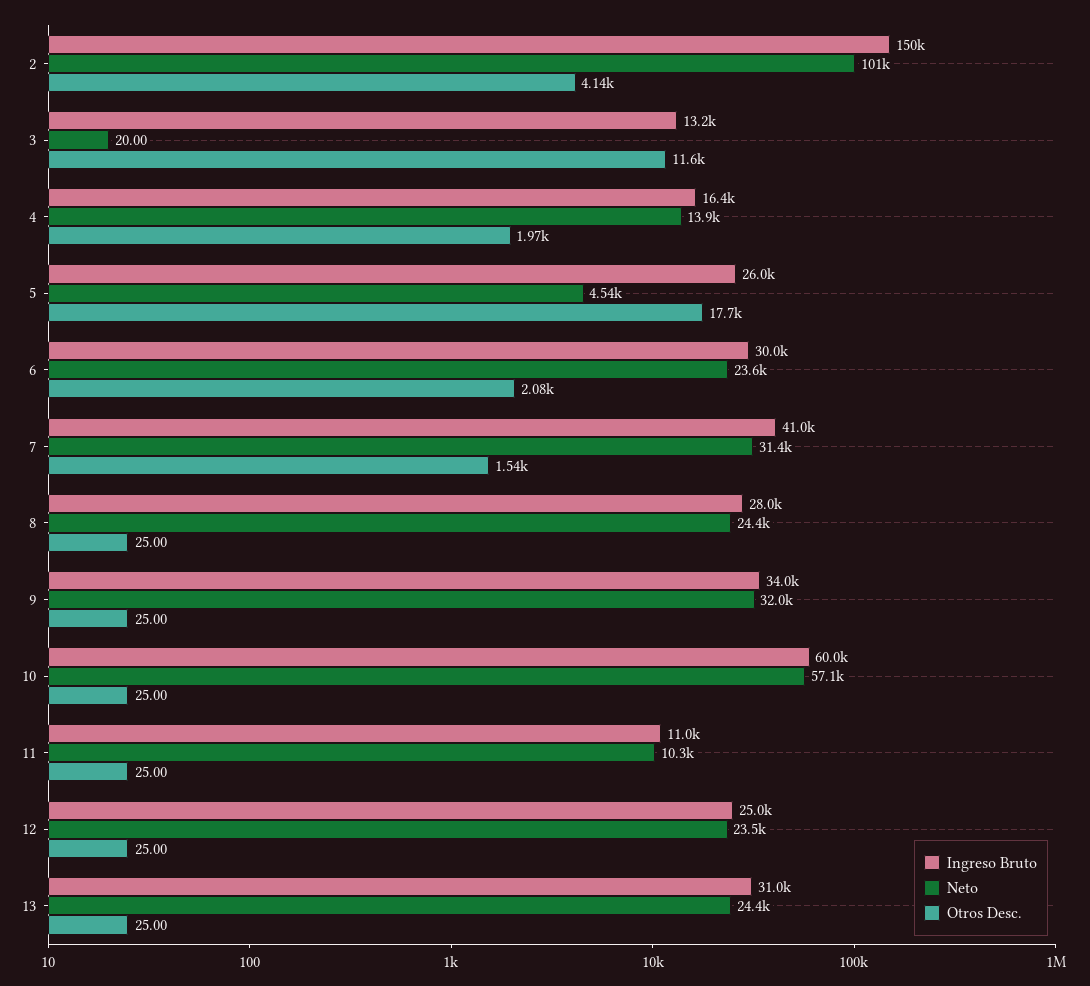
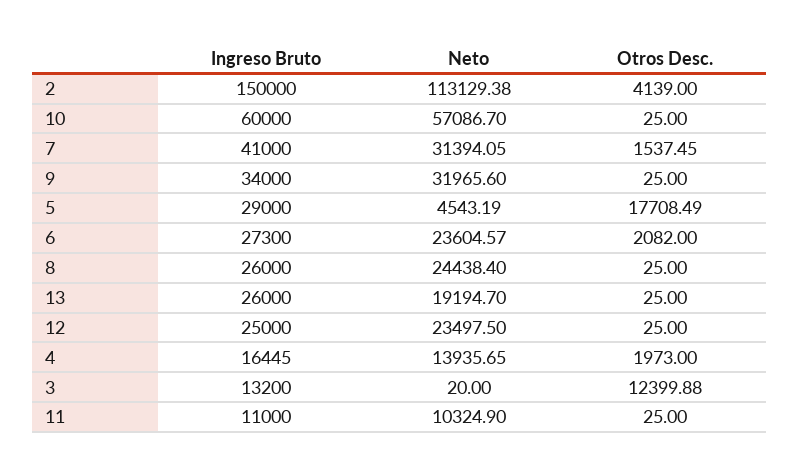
Neto, 2: 101000 -> 113129.38
Otros Desc., 3: 11600 -> 12399.88
Ingreso Bruto, 5: 26000 -> 29000
Ingreso Bruto, 6: 30000 -> 27300
Ingreso Bruto, 8: 28000 -> 26000
Ingreso Bruto, 13: 31000 -> 26000
Neto, 13: 24400 -> 19194.7

